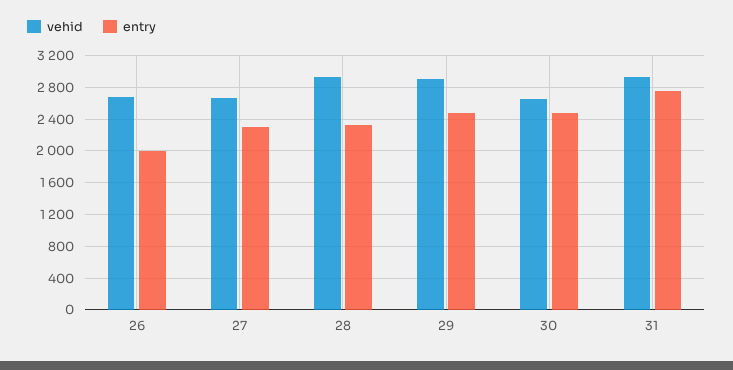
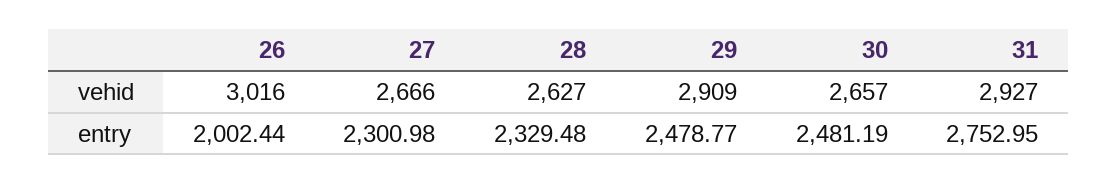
vehid, 26: 2700 -> 3016
vehid, 28: 2900 -> 2627

